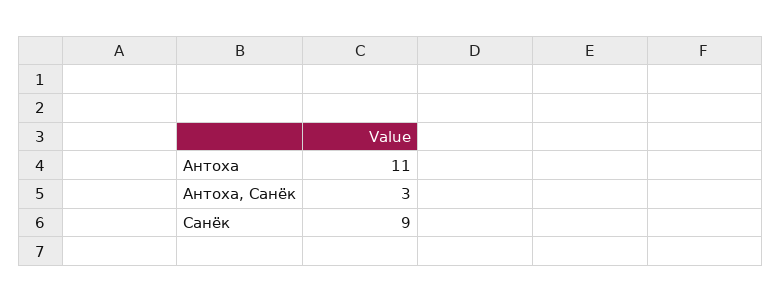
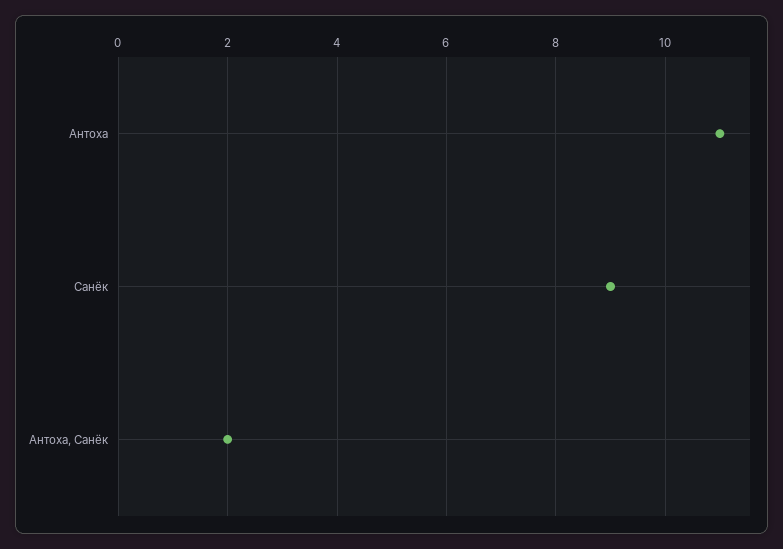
Антоха, Санёк: 3 -> 2

